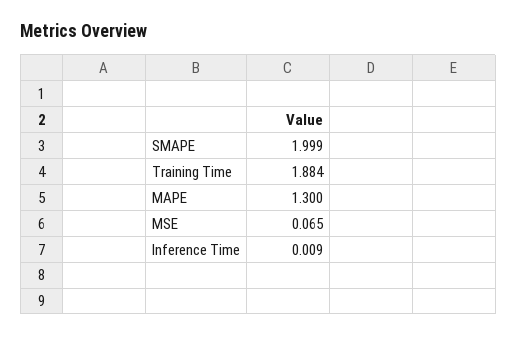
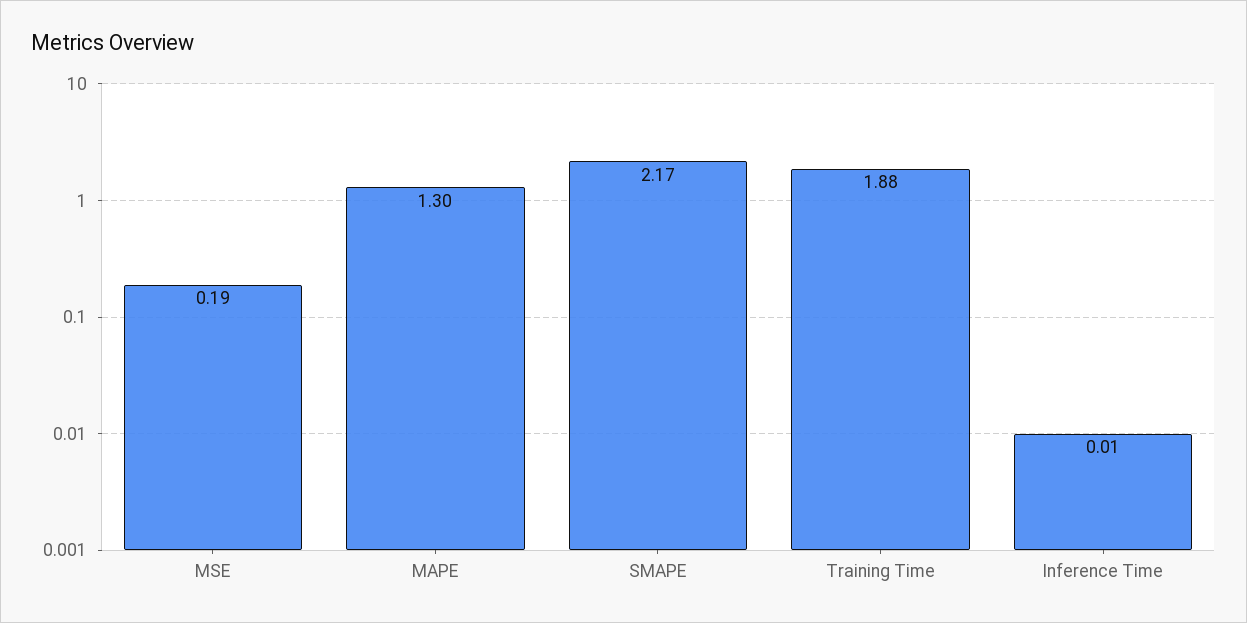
SMAPE: 1.999 -> 2.17
MSE: 0.065 -> 0.19

